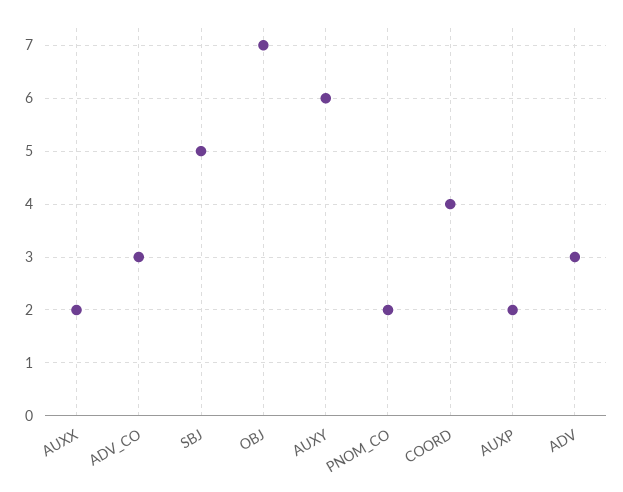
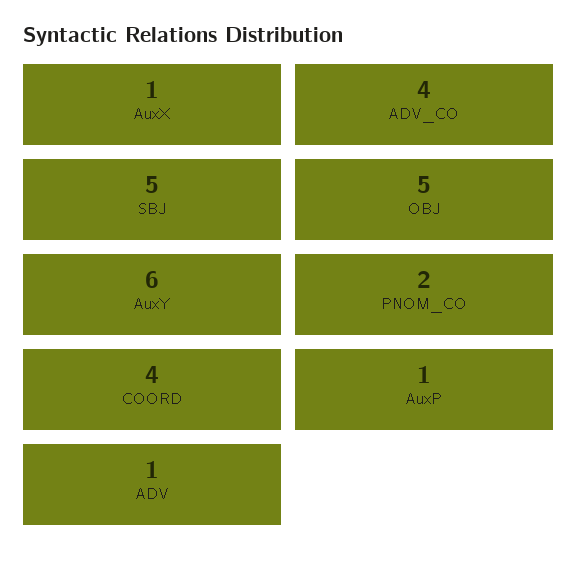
AUXX: 2 -> 1
ADV_CO: 3 -> 4
OBJ: 7 -> 5
AUXP: 2 -> 1
ADV: 3 -> 1

